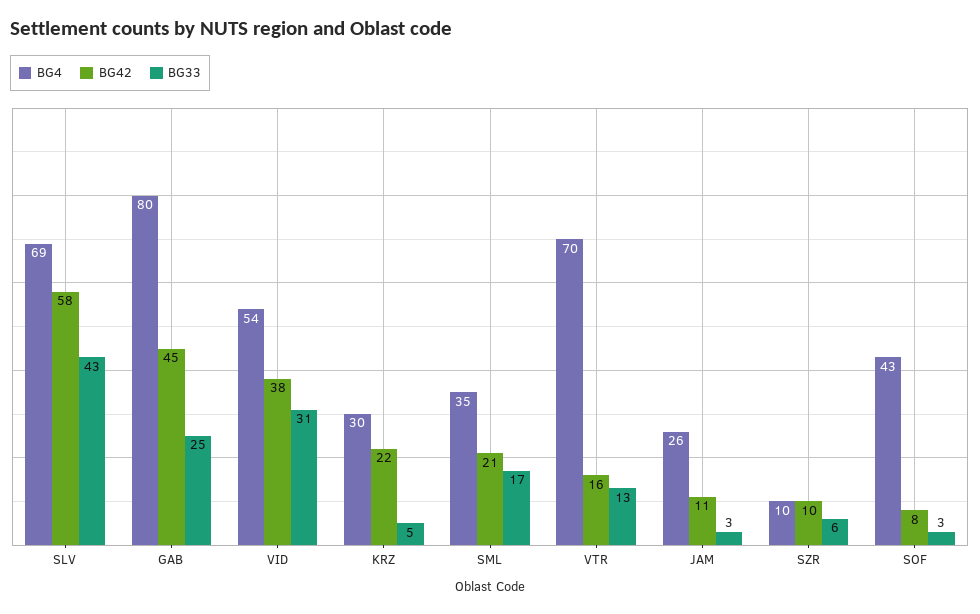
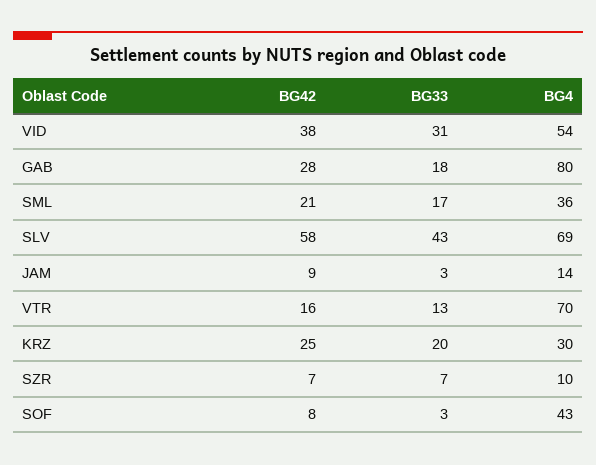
BG42, GAB: 45 -> 28
BG33, GAB: 25 -> 18
BG42, KRZ: 22 -> 25
BG33, KRZ: 5 -> 20
BG4, SML: 35 -> 36
BG4, JAM: 26 -> 14
BG42, JAM: 11 -> 9
BG42, SZR: 10 -> 7
BG33, SZR: 6 -> 7

